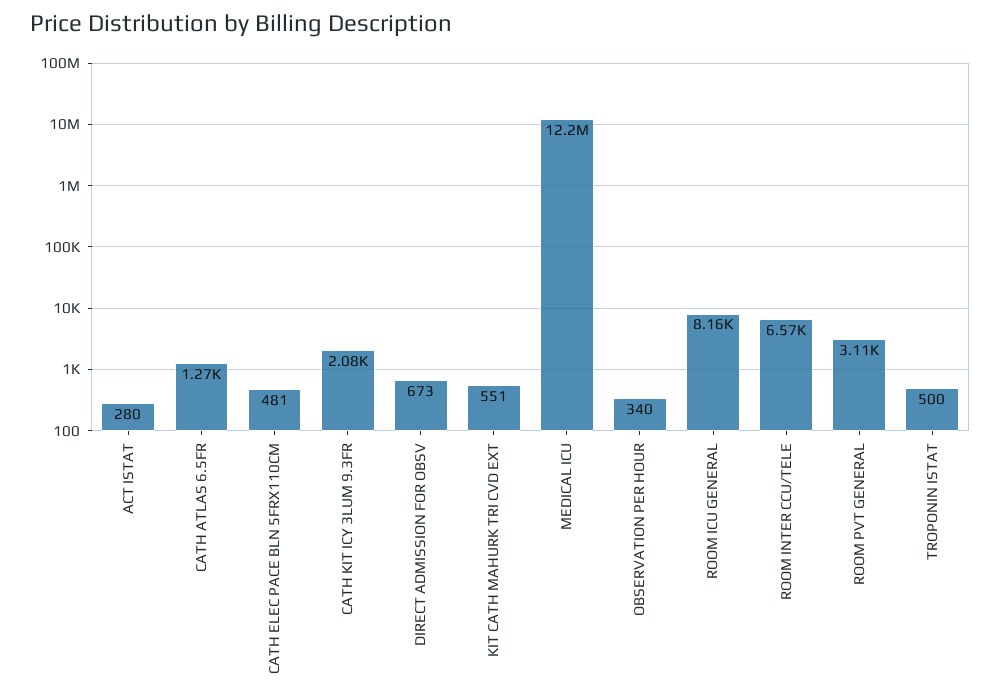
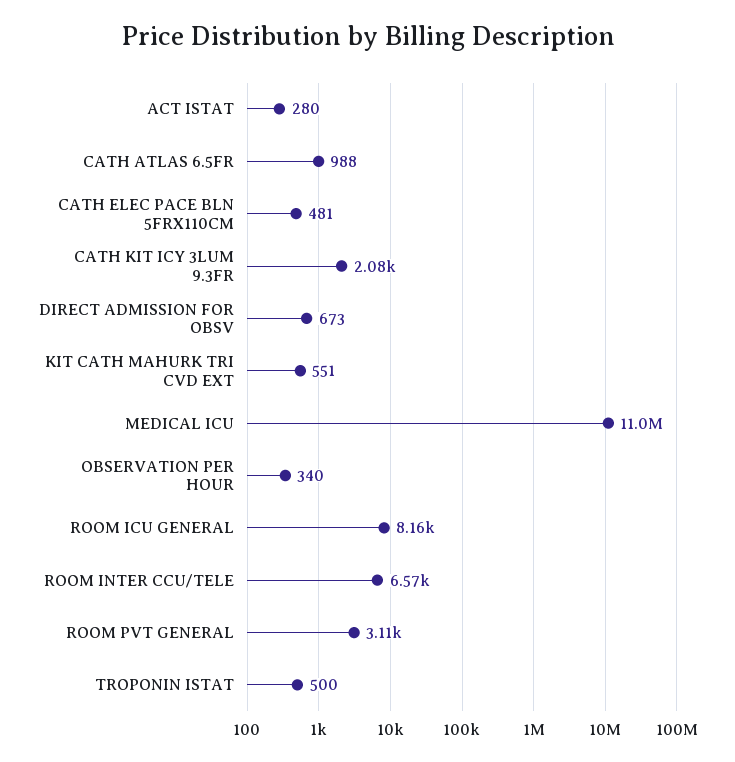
CATH ATLAS 6.5FR: 1270 -> 988
MEDICAL ICU: 12200000 -> 11000000

